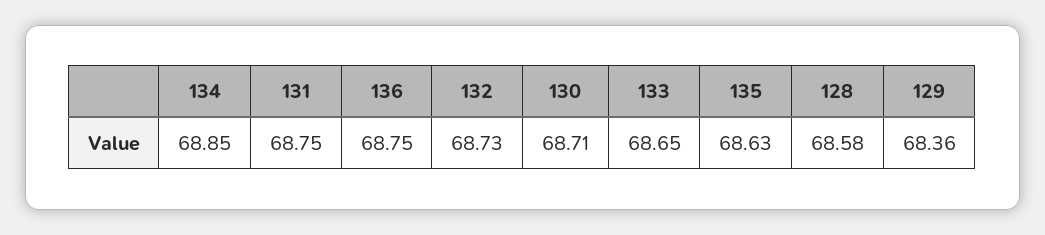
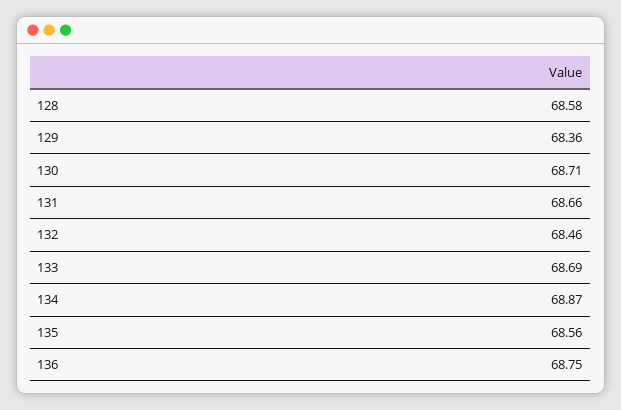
134: 68.85 -> 68.87
131: 68.75 -> 68.66
132: 68.73 -> 68.46
133: 68.65 -> 68.69
135: 68.63 -> 68.56

